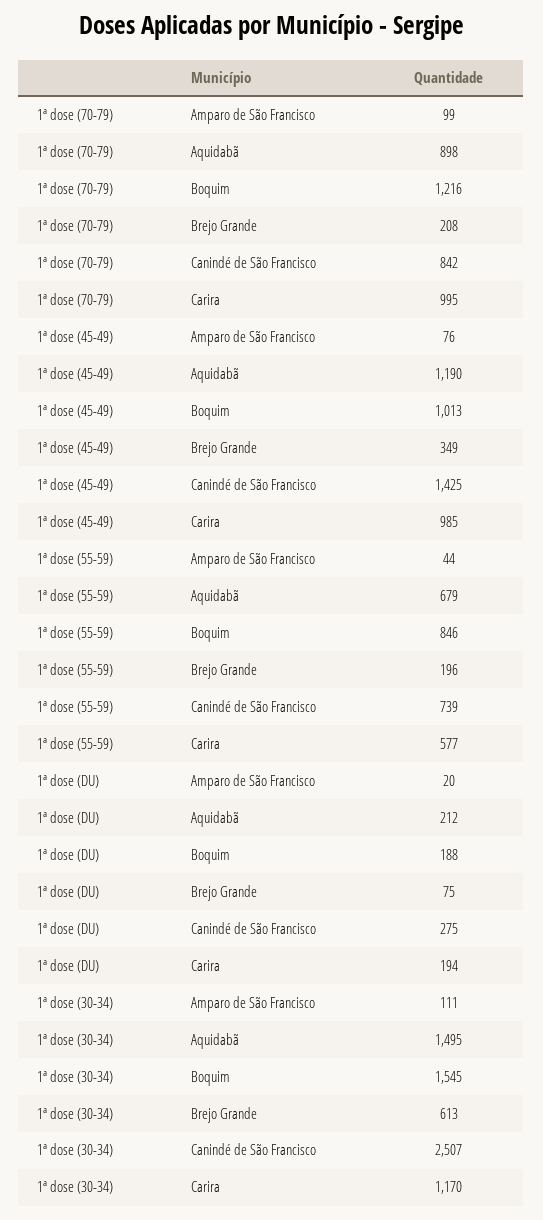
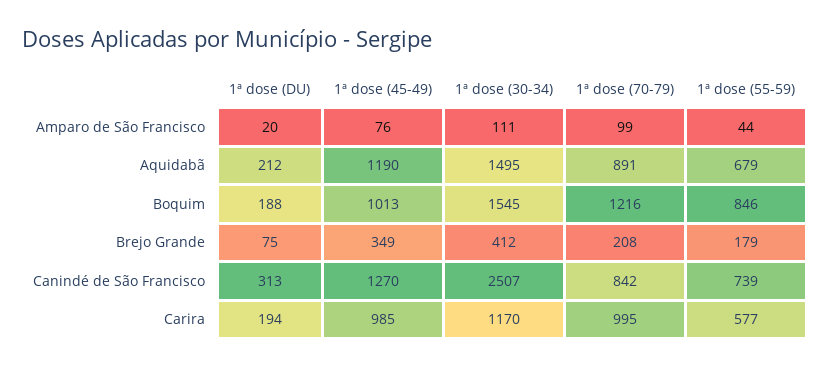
1ª dose (70-79), Aquidabã: 898 -> 891
1ª dose (45-49), Canindé de São Francisco: 1425 -> 1270
1ª dose (55-59), Brejo Grande: 196 -> 179
1ª dose (DU), Canindé de São Francisco: 275 -> 313
1ª dose (30-34), Brejo Grande: 613 -> 412

